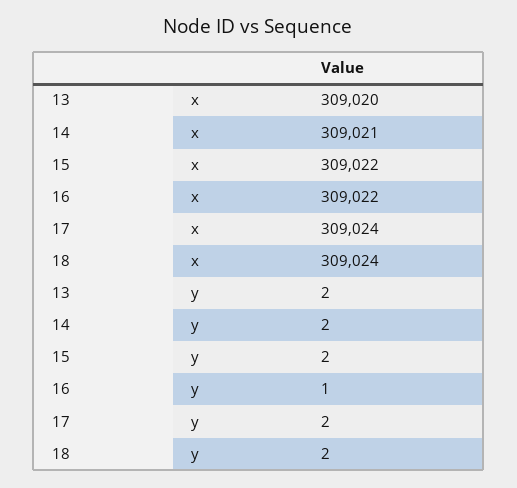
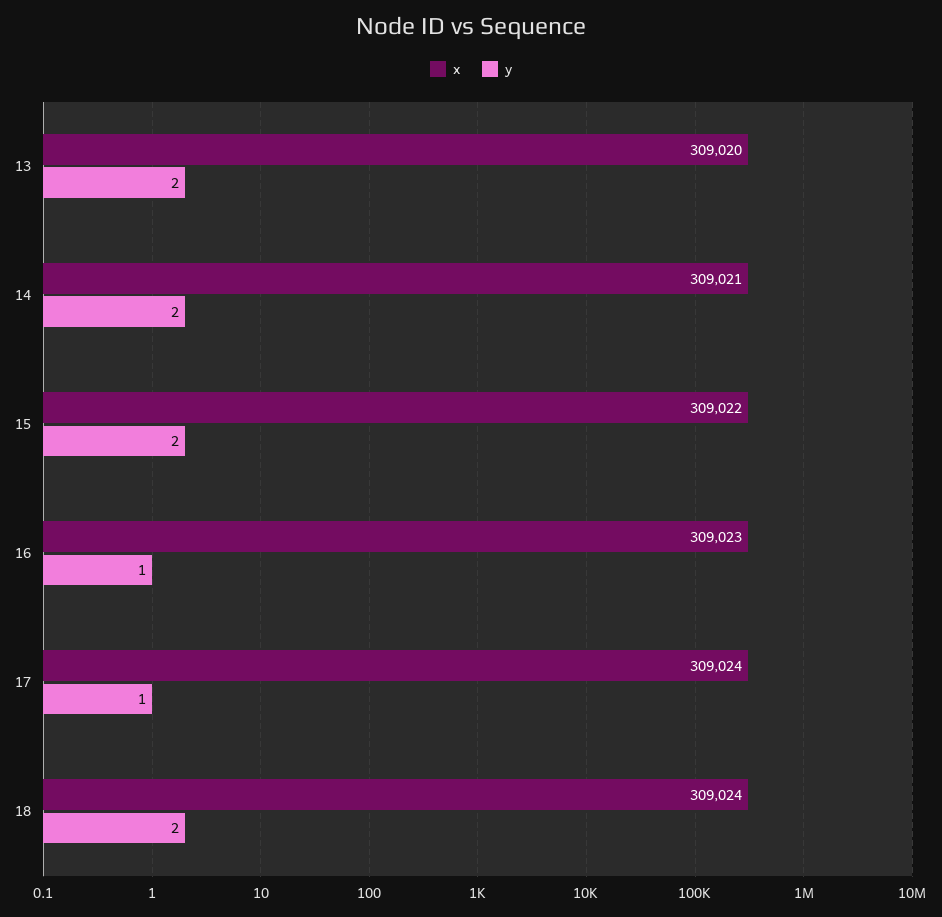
x, 16: 309022 -> 309023
y, 17: 2 -> 1

